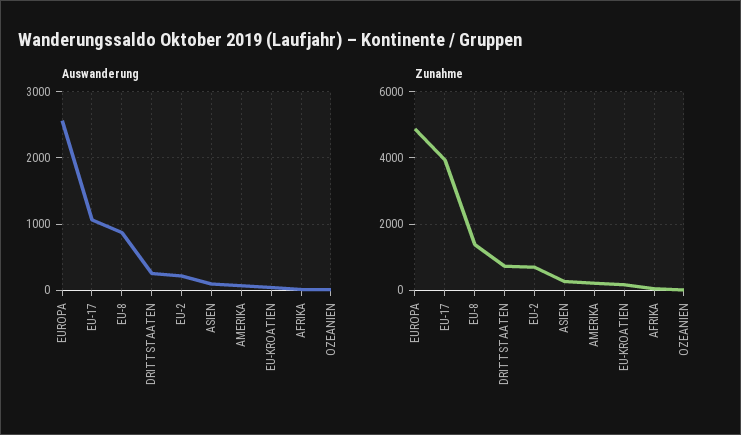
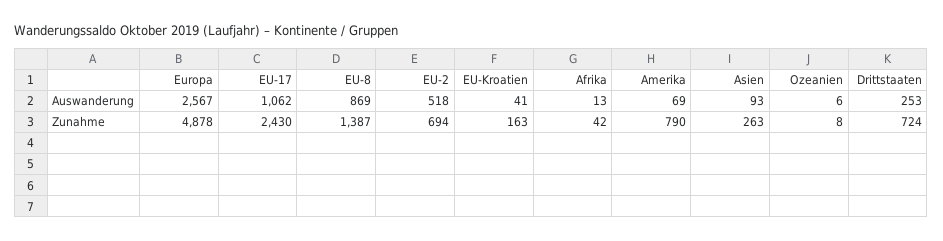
Auswanderung, EU-2: 200 -> 518
Zunahme, EU-17: 4000 -> 2430
Zunahme, AMERIKA: 200 -> 790

